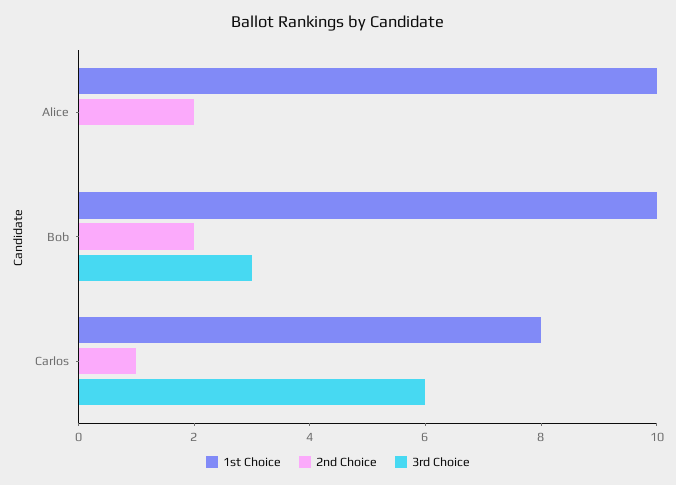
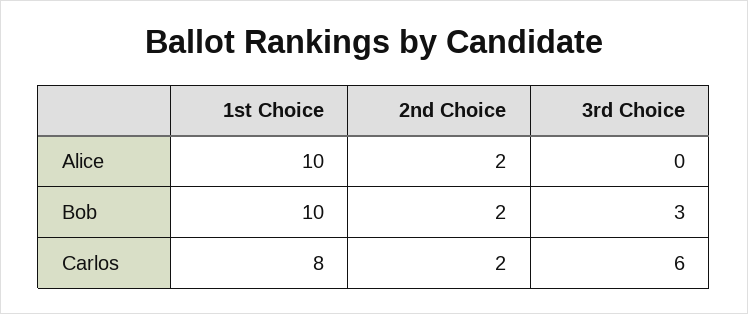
2nd Choice, Carlos: 1 -> 2

